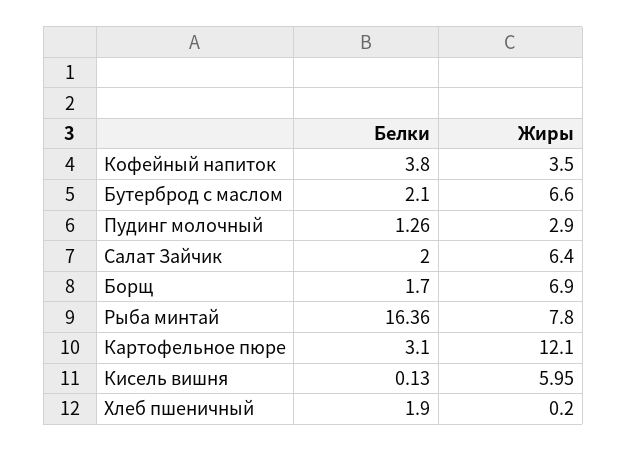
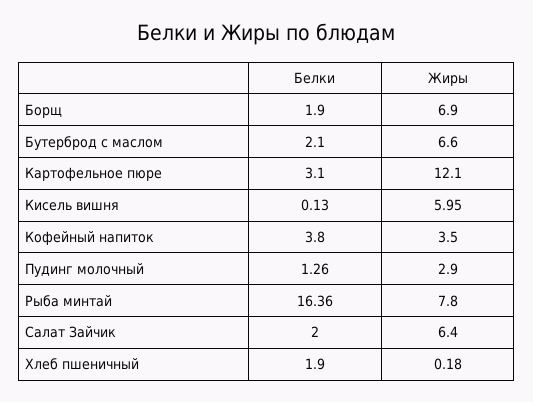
Белки, Борщ: 1.7 -> 1.9
Жиры, Хлеб пшеничный: 0.2 -> 0.18

